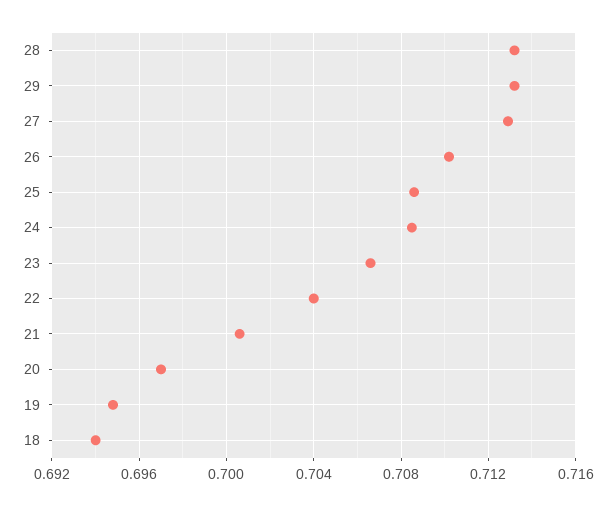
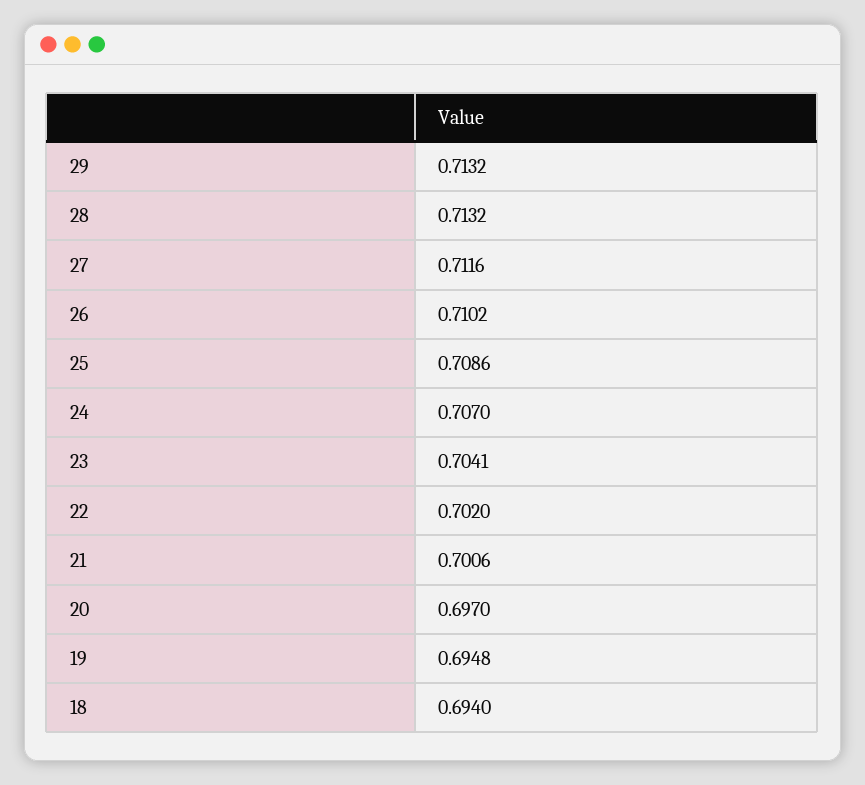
27: 0.713 -> 0.7116
24: 0.7085 -> 0.707
23: 0.7065 -> 0.7041
22: 0.704 -> 0.702

